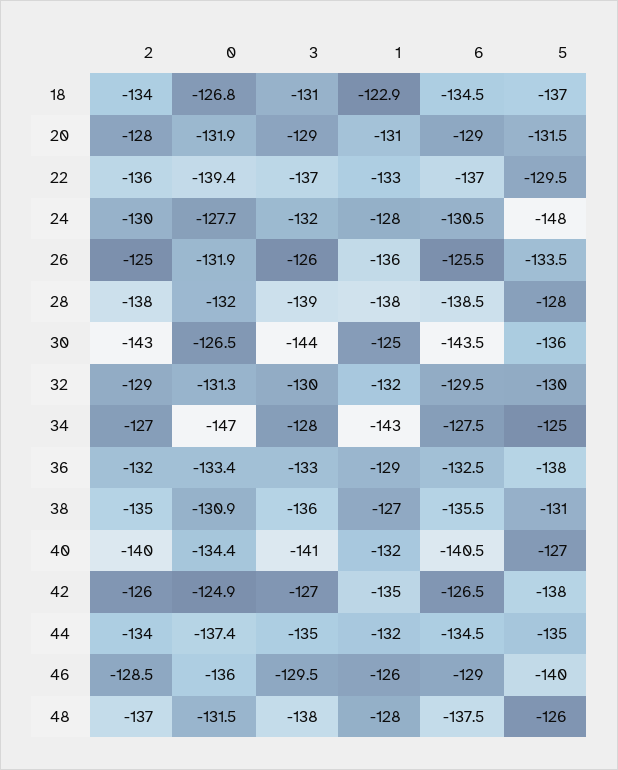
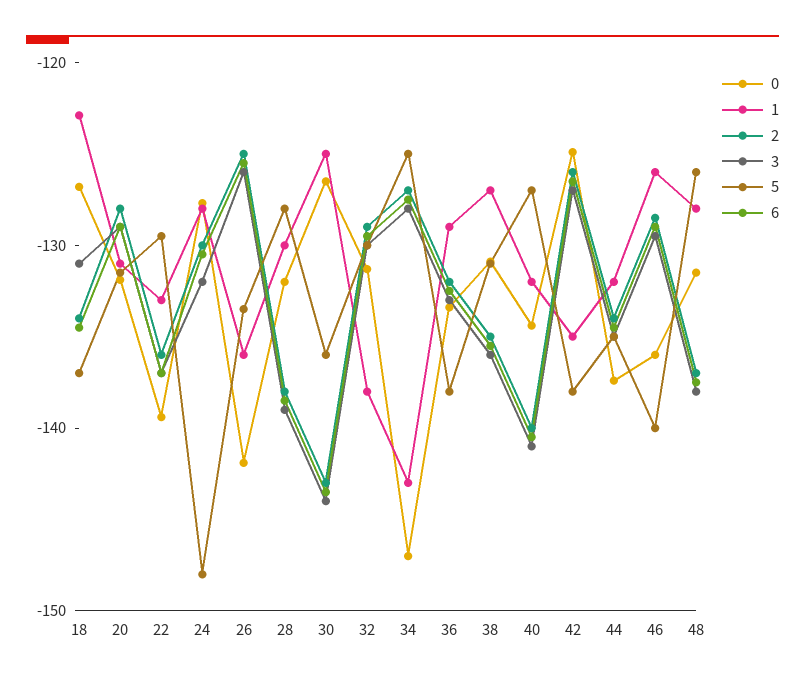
0, 26: -131.9 -> -142
1, 28: -138 -> -130
1, 32: -132 -> -138

